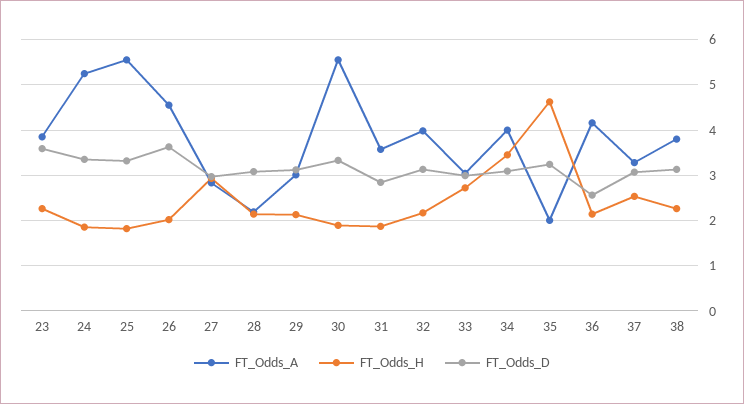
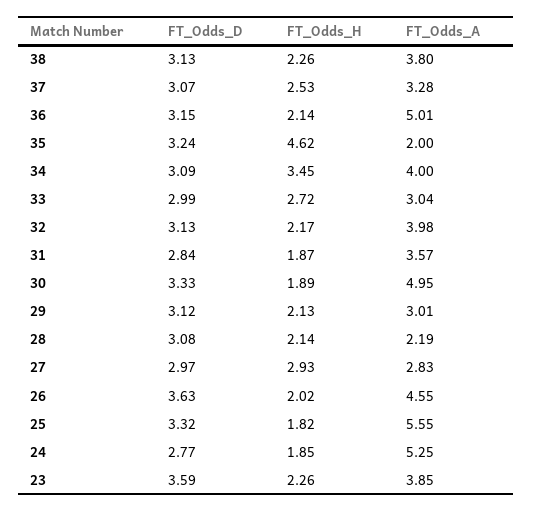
FT_Odds_D, 24: 3.4 -> 2.77
FT_Odds_A, 30: 5.6 -> 4.95
FT_Odds_A, 36: 4.2 -> 5.01
FT_Odds_D, 36: 2.6 -> 3.15

